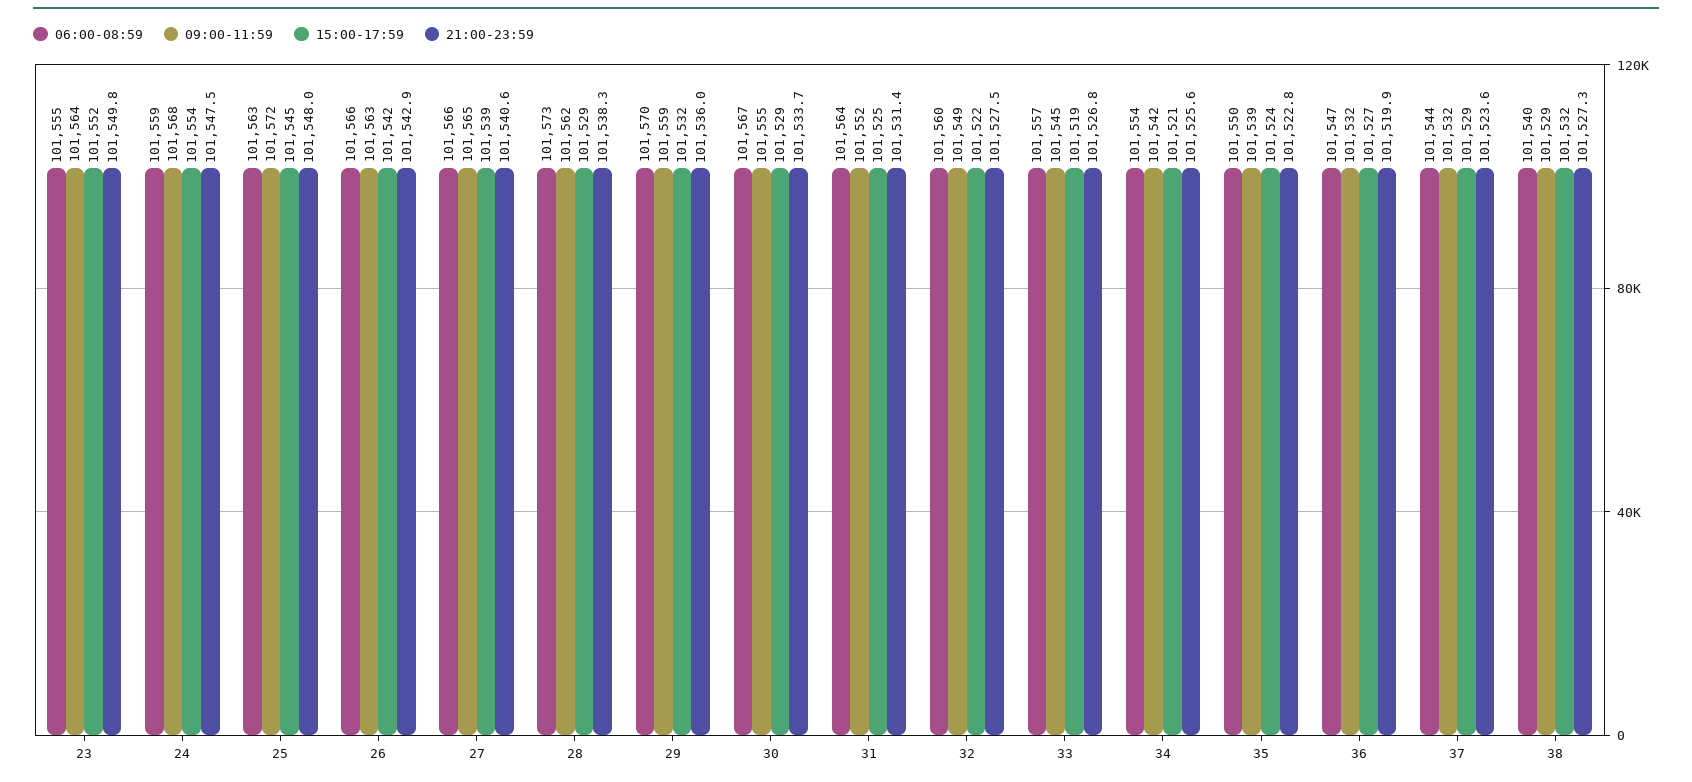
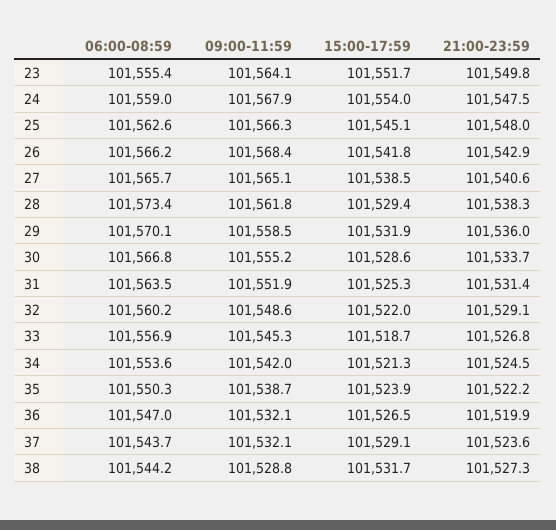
09:00-11:59, 25: 101572 -> 101566.3
09:00-11:59, 26: 101563 -> 101568.4
21:00-23:59, 32: 101527.5 -> 101529.1
21:00-23:59, 34: 101525.6 -> 101524.5
21:00-23:59, 35: 101522.8 -> 101522.2
06:00-08:59, 38: 101540 -> 101544.2

